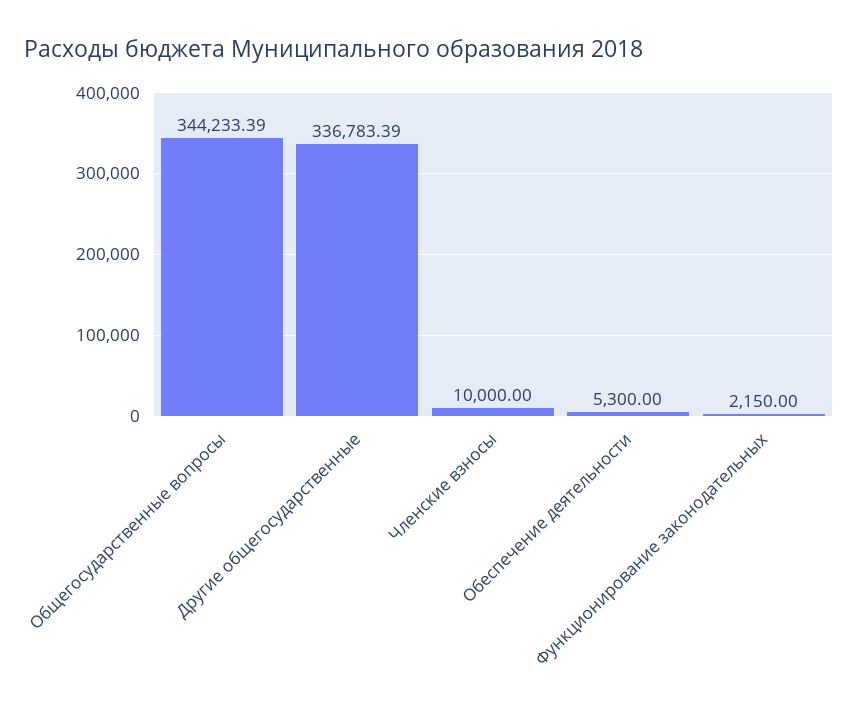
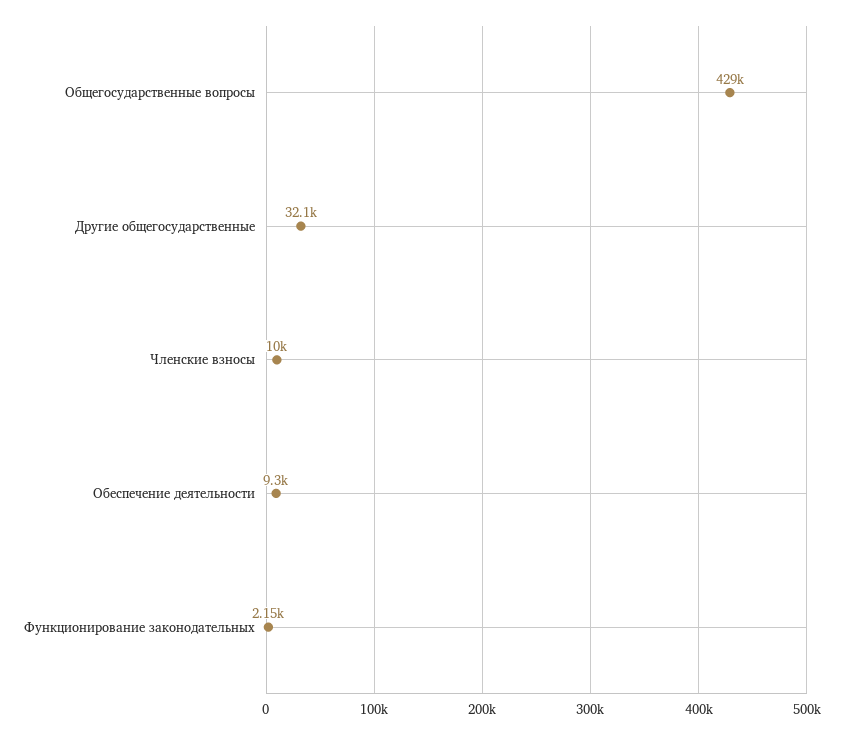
Общегосударственные вопросы: 344233.39 -> 429000
Другие общегосударственные: 336783.39 -> 32100
Обеспечение деятельности: 5300 -> 9300

